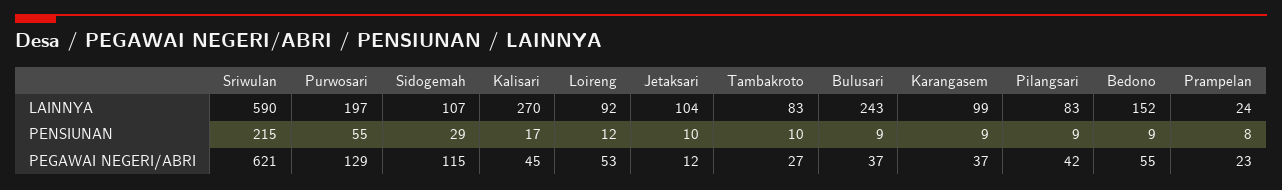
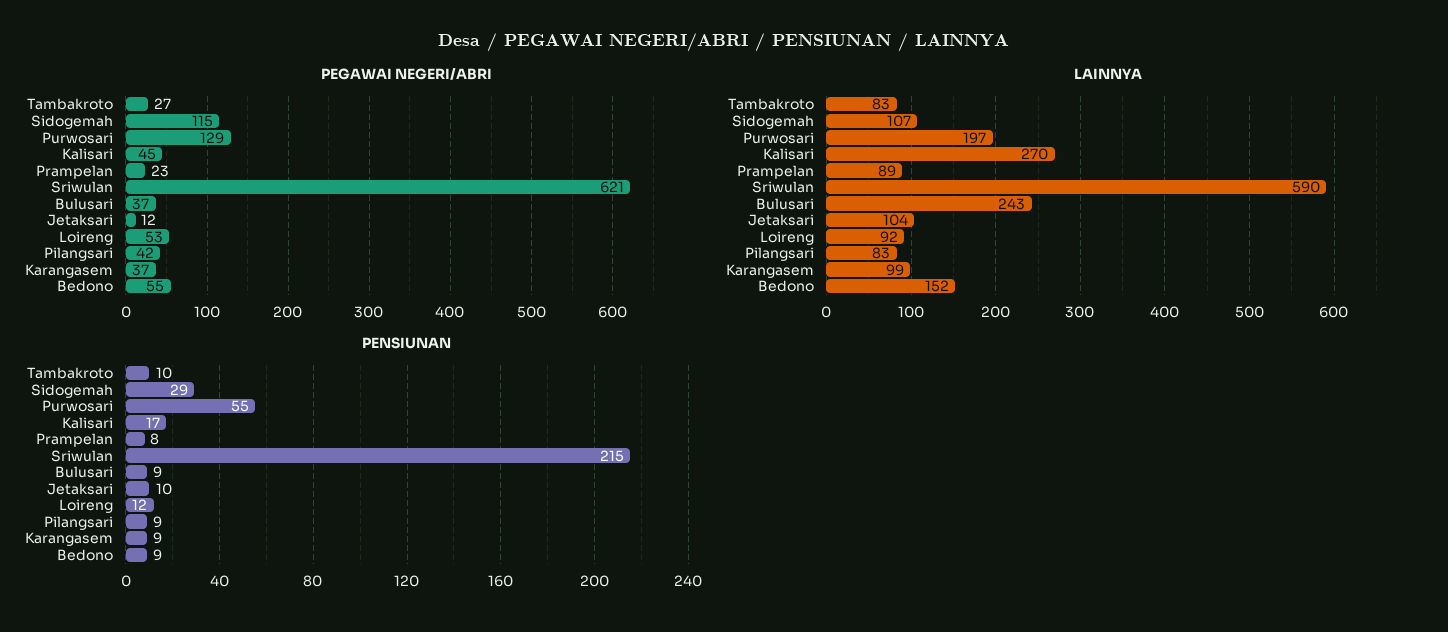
LAINNYA, Prampelan: 24 -> 89

